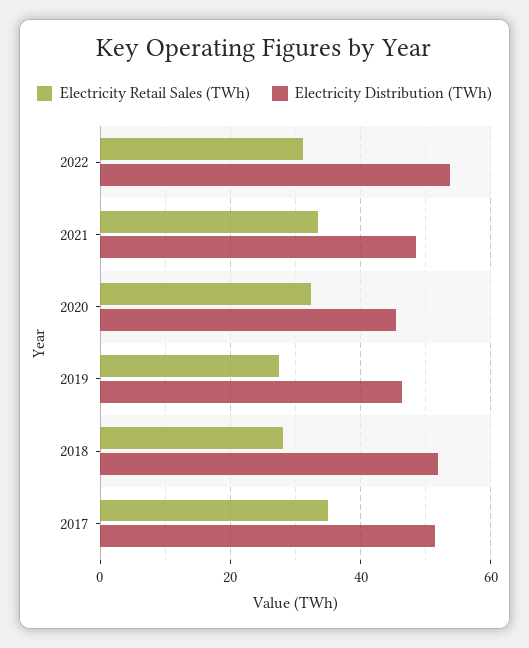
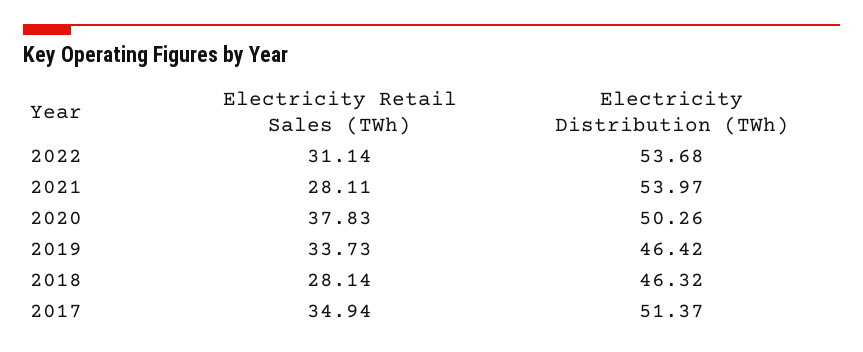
Electricity Retail Sales (TWh), 2021: 34 -> 28.11
Electricity Distribution (TWh), 2021: 48 -> 53.97
Electricity Retail Sales (TWh), 2020: 32 -> 37.83
Electricity Distribution (TWh), 2020: 46 -> 50.26
Electricity Retail Sales (TWh), 2019: 28 -> 33.73
Electricity Distribution (TWh), 2018: 52 -> 46.32

